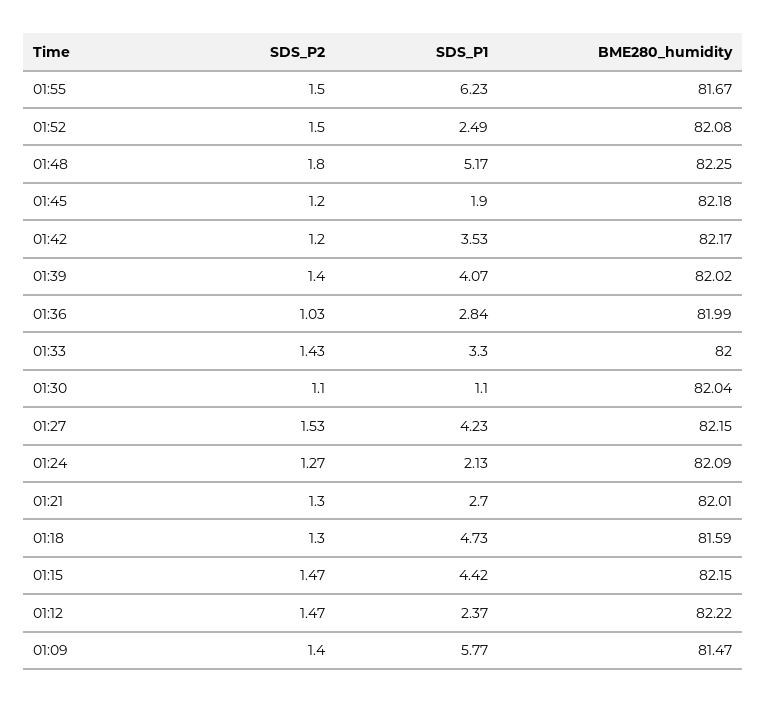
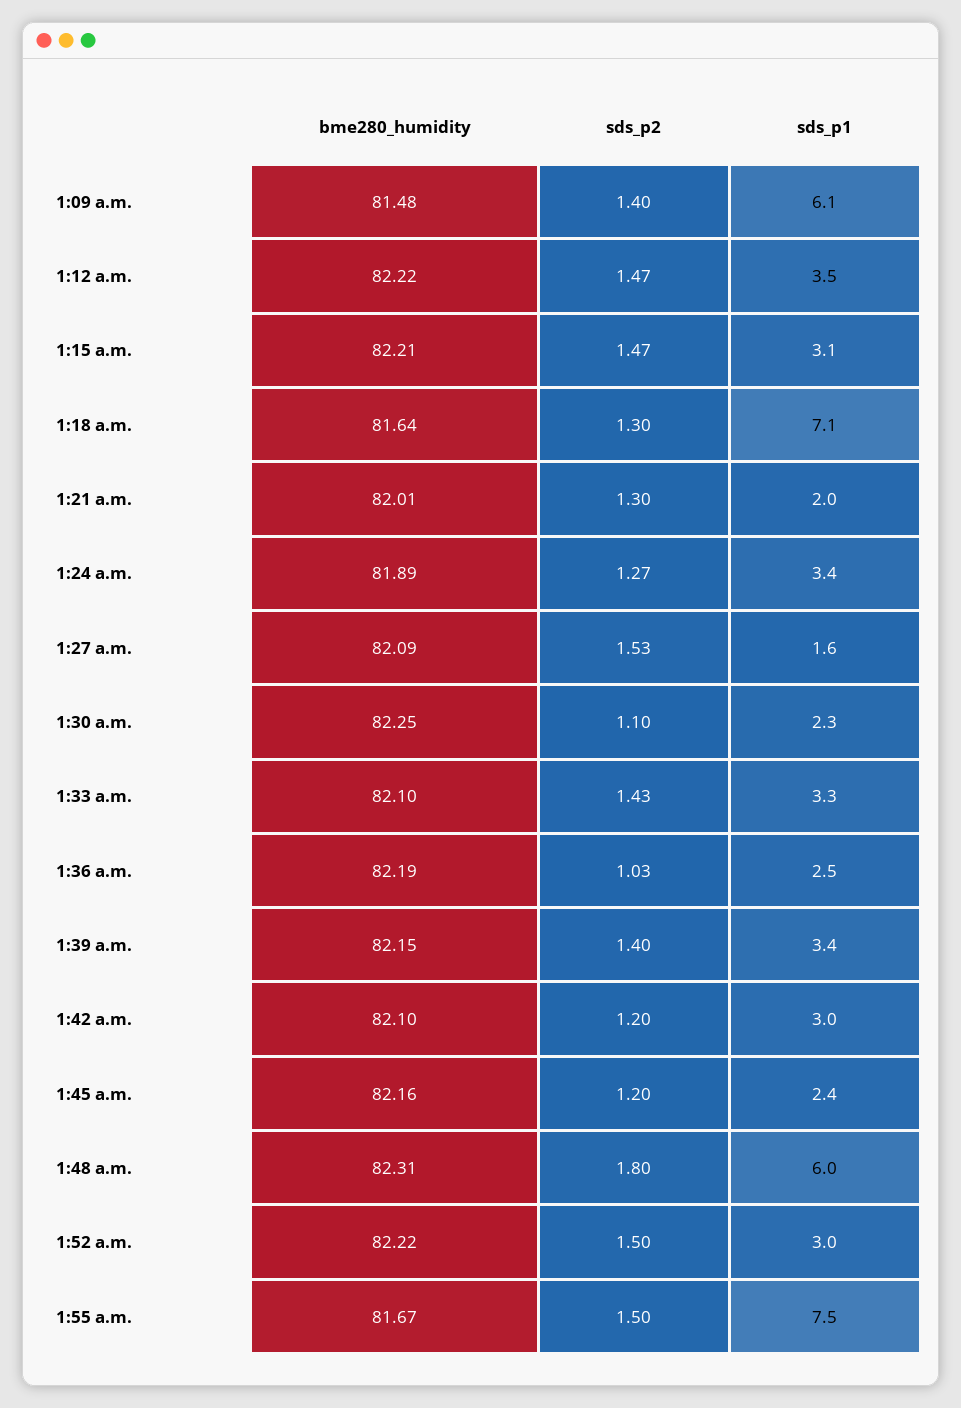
SDS_P1, 01:55: 6.23 -> 7.5
SDS_P1, 01:52: 2.49 -> 3
BME280_humidity, 01:52: 82.08 -> 82.22
SDS_P1, 01:48: 5.17 -> 6
BME280_humidity, 01:48: 82.25 -> 82.31
SDS_P1, 01:45: 1.9 -> 2.4
BME280_humidity, 01:45: 82.18 -> 82.16
SDS_P1, 01:42: 3.53 -> 3
BME280_humidity, 01:42: 82.17 -> 82.1
SDS_P1, 01:39: 4.07 -> 3.4
BME280_humidity, 01:39: 82.02 -> 82.15
SDS_P1, 01:36: 2.84 -> 2.5
BME280_humidity, 01:36: 81.99 -> 82.19
BME280_humidity, 01:33: 82 -> 82.1
SDS_P1, 01:30: 1.1 -> 2.3
BME280_humidity, 01:30: 82.04 -> 82.25
SDS_P1, 01:27: 4.23 -> 1.6
BME280_humidity, 01:27: 82.15 -> 82.09
SDS_P1, 01:24: 2.13 -> 3.4
BME280_humidity, 01:24: 82.09 -> 81.89
SDS_P1, 01:21: 2.7 -> 2
SDS_P1, 01:18: 4.73 -> 7.1
BME280_humidity, 01:18: 81.59 -> 81.64
SDS_P1, 01:15: 4.42 -> 3.1
BME280_humidity, 01:15: 82.15 -> 82.21
SDS_P1, 01:12: 2.37 -> 3.5
SDS_P1, 01:09: 5.77 -> 6.1
BME280_humidity, 01:09: 81.47 -> 81.48

